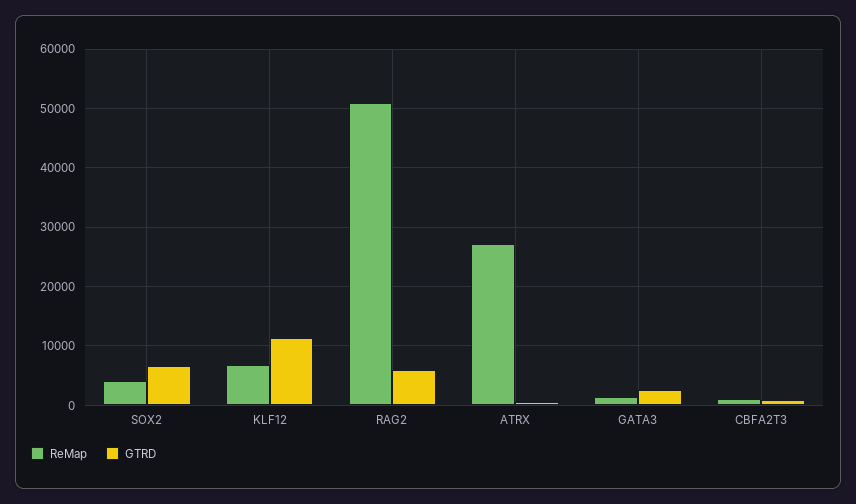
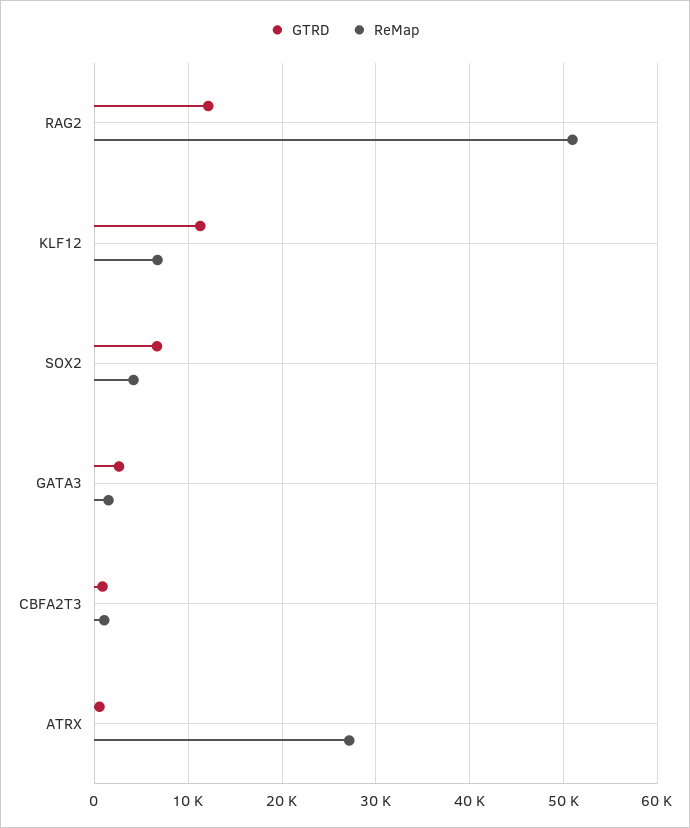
GTRD, RAG2: 6000 -> 12000

